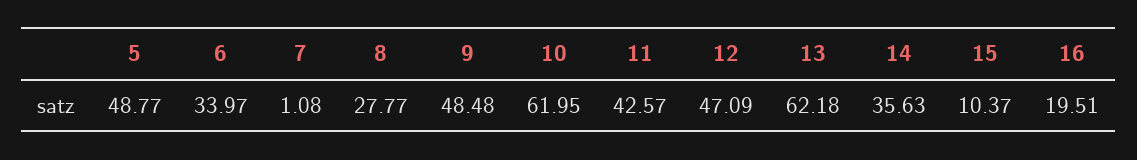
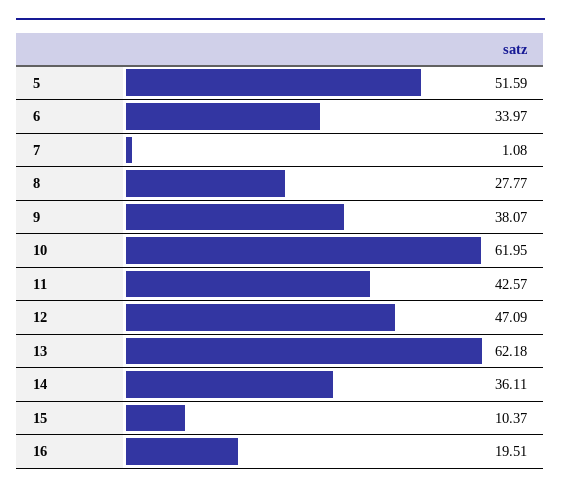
5: 48.77 -> 51.59
9: 48.48 -> 38.07
14: 35.63 -> 36.11

